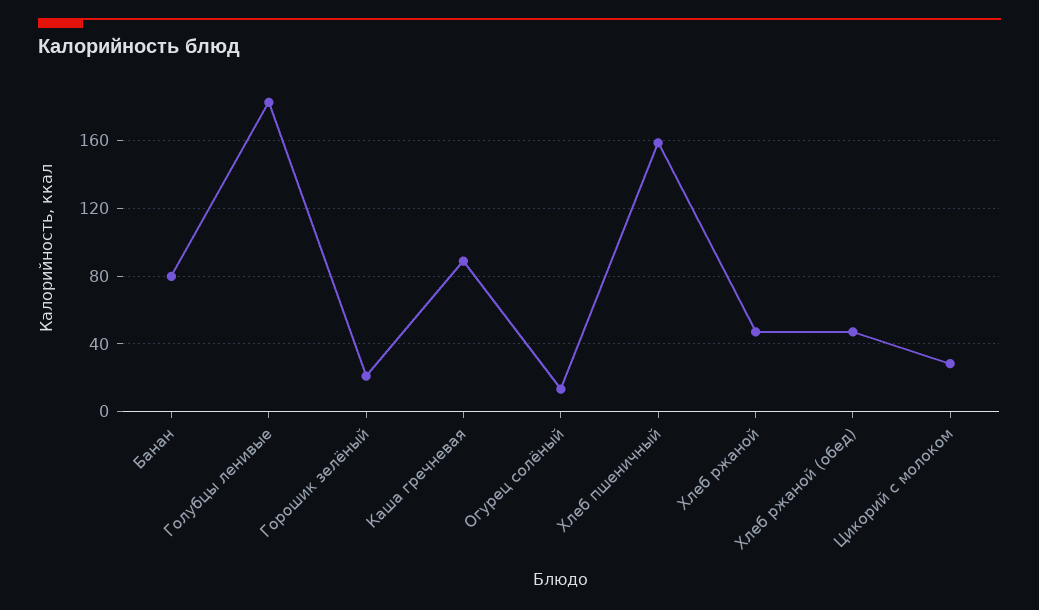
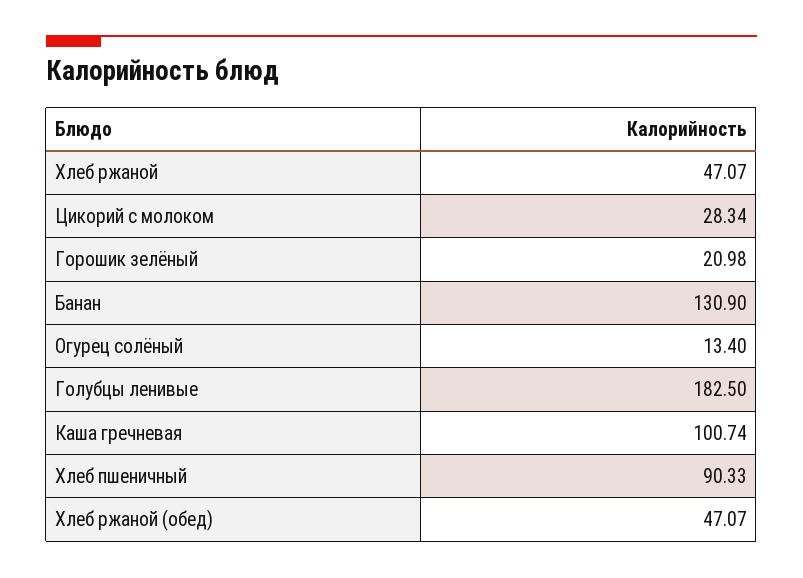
Банан: 80 -> 130.9
Каша гречневая: 90 -> 100.74
Хлеб пшеничный: 160 -> 90.33

